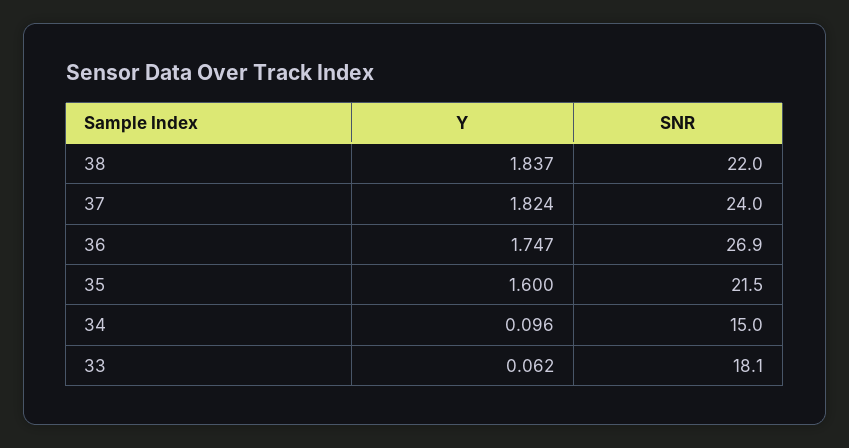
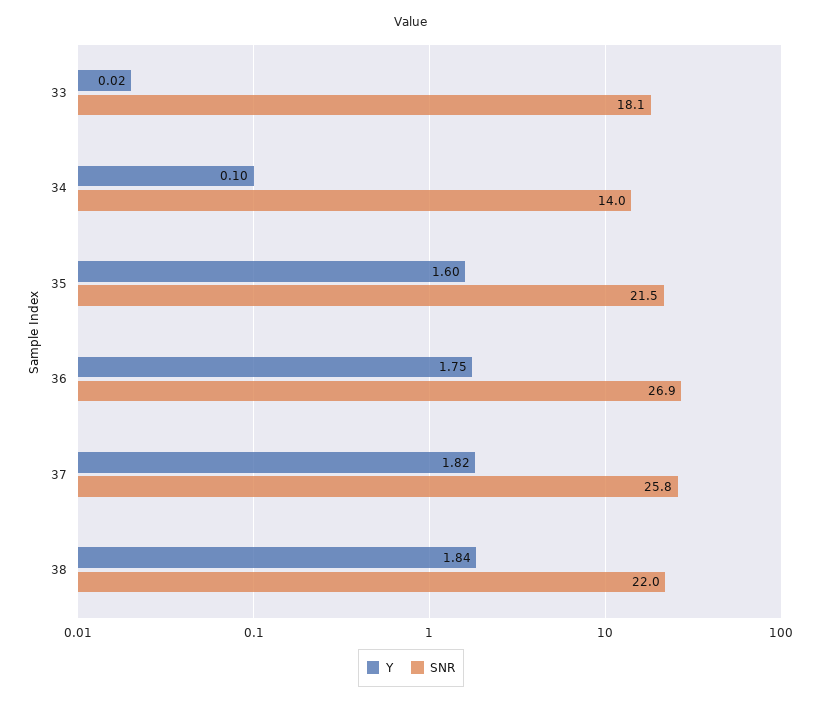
SNR, 37: 24 -> 25.8
SNR, 34: 15 -> 14
Y, 33: 0.062 -> 0.02

